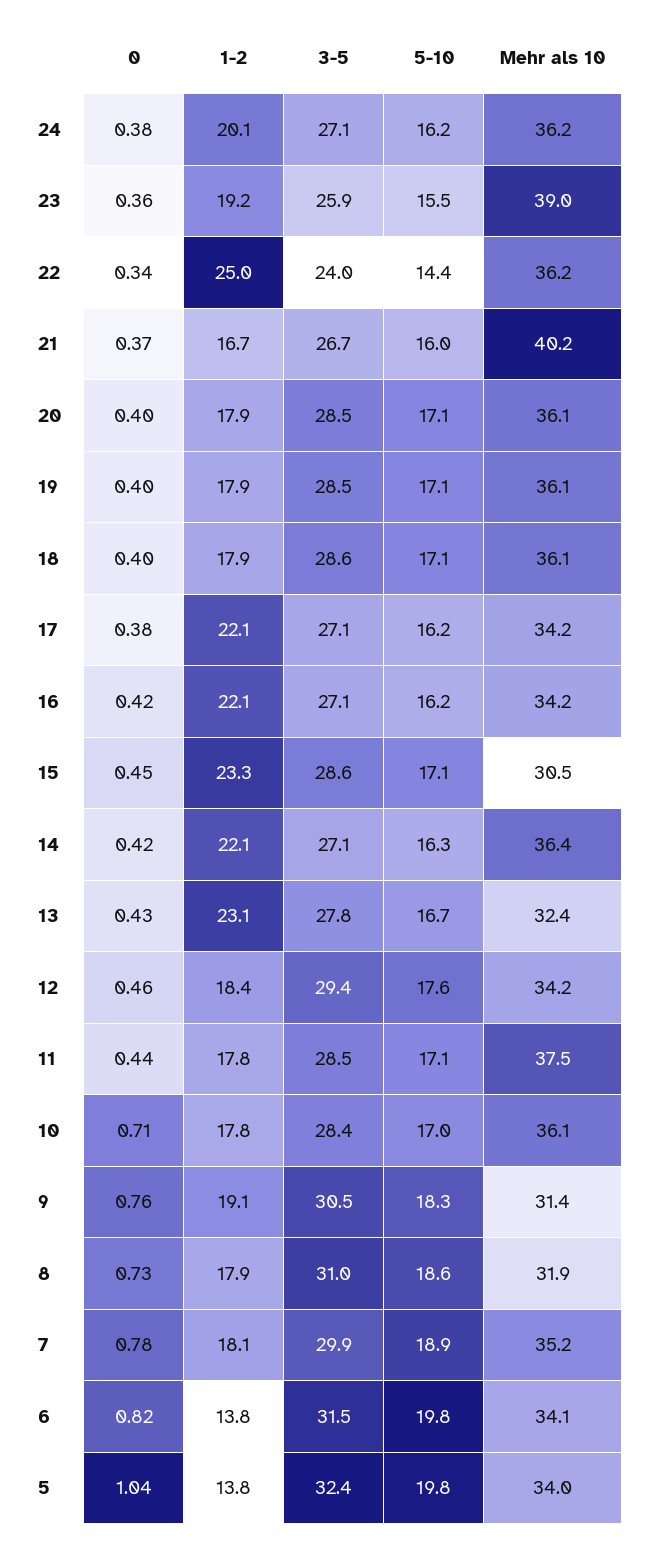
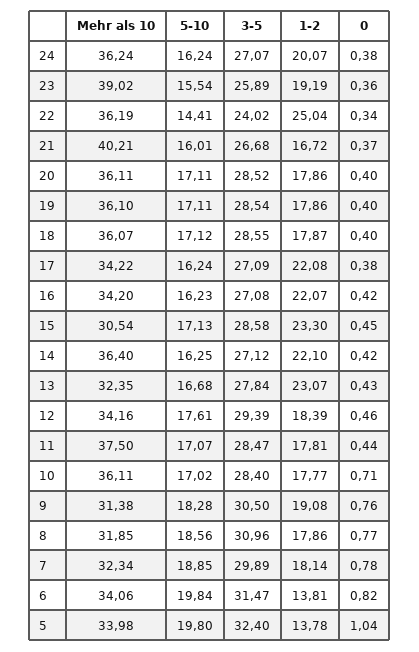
0, 8: 0.73 -> 0.77
Mehr als 10, 7: 35.2 -> 32.34

